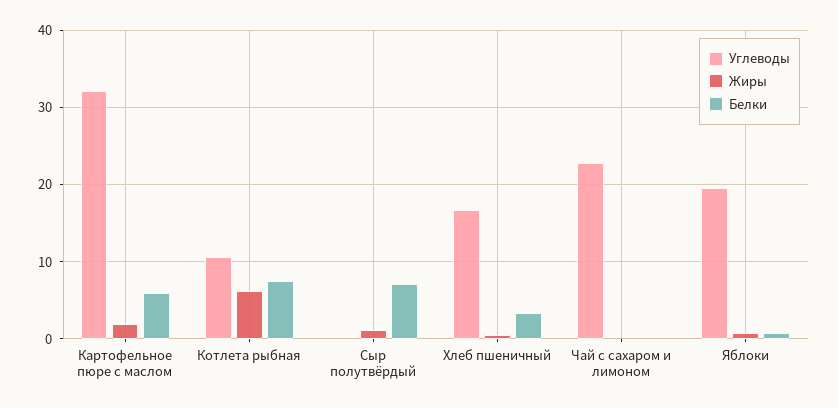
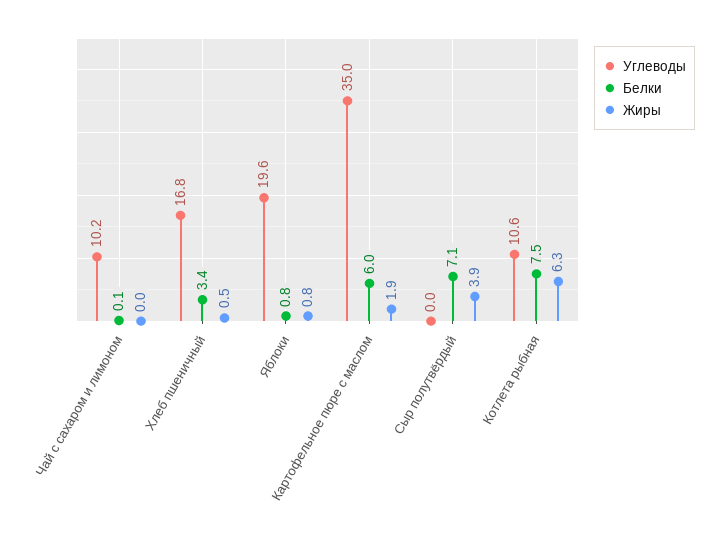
Углеводы, Картофельное пюре с маслом: 32 -> 35
Жиры, Сыр полутвёрдый: 1 -> 3.9
Углеводы, Чай с сахаром и лимоном: 23 -> 10.2

